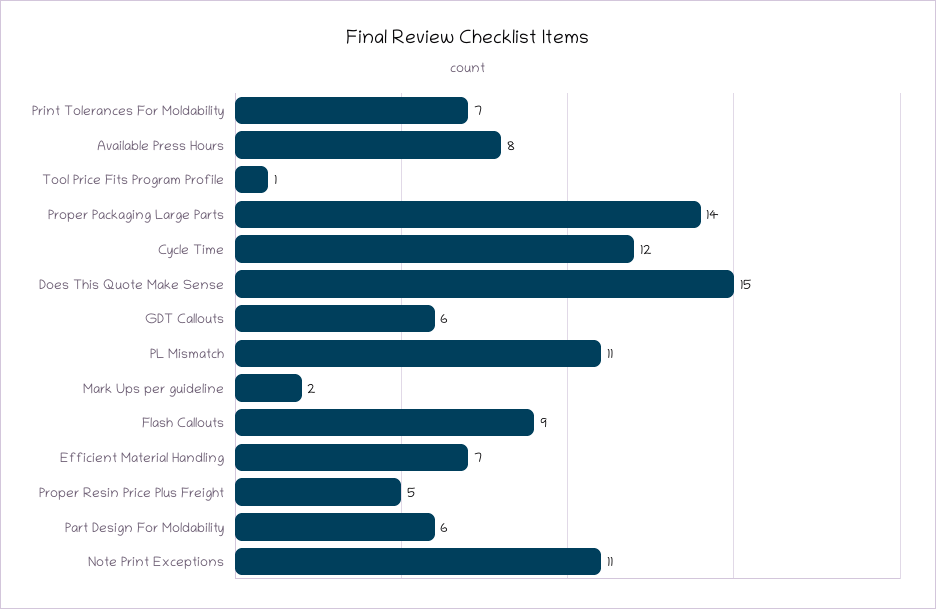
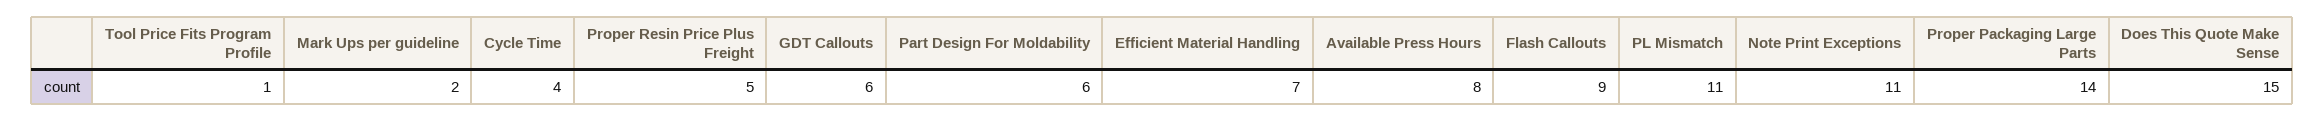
Print Tolerances For Moldability: 7 -> none
Cycle Time: 12 -> 4

